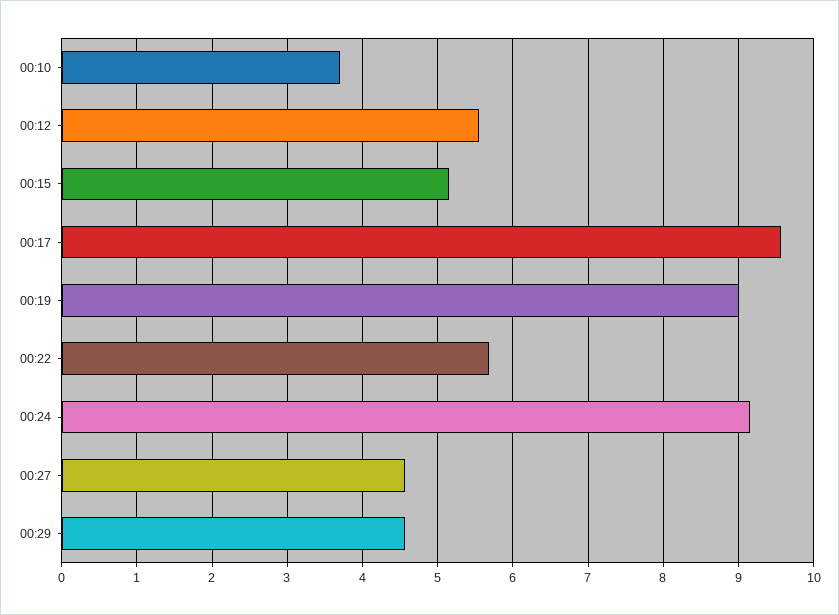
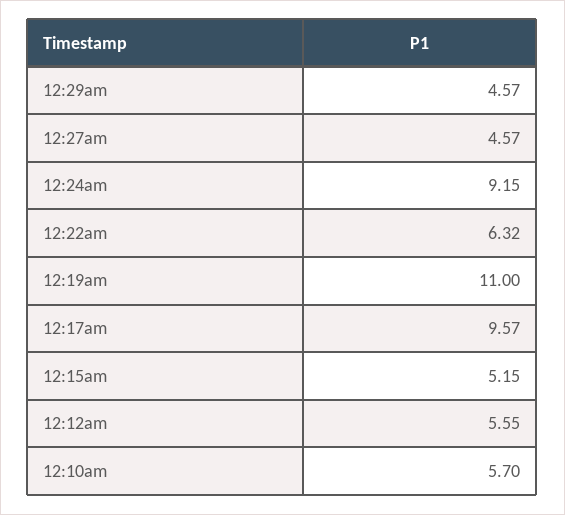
00:10: 3.7 -> 5.7
00:19: 9 -> 11
00:22: 5.7 -> 6.32

